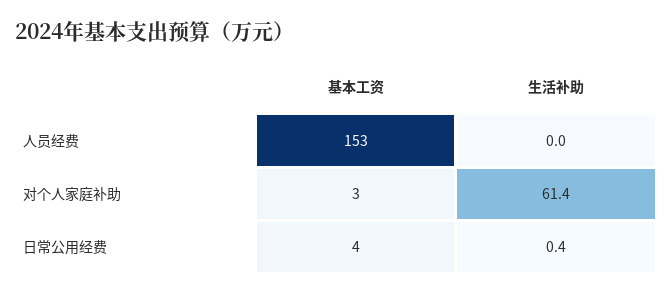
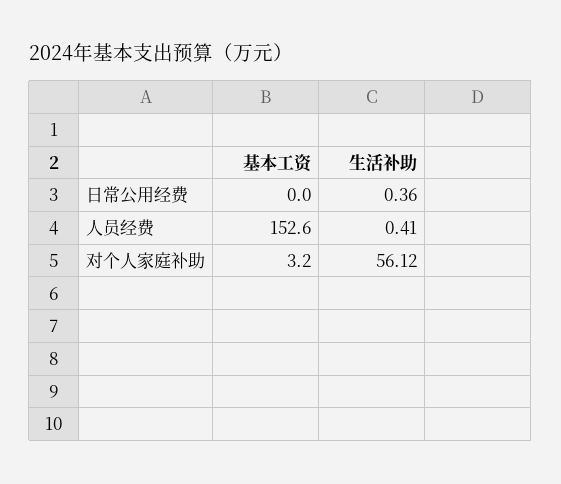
生活补助, 人员经费: 0 -> 0.41
生活补助, 对个人家庭补助: 61.4 -> 56.12
基本工资, 日常公用经费: 4 -> 0

